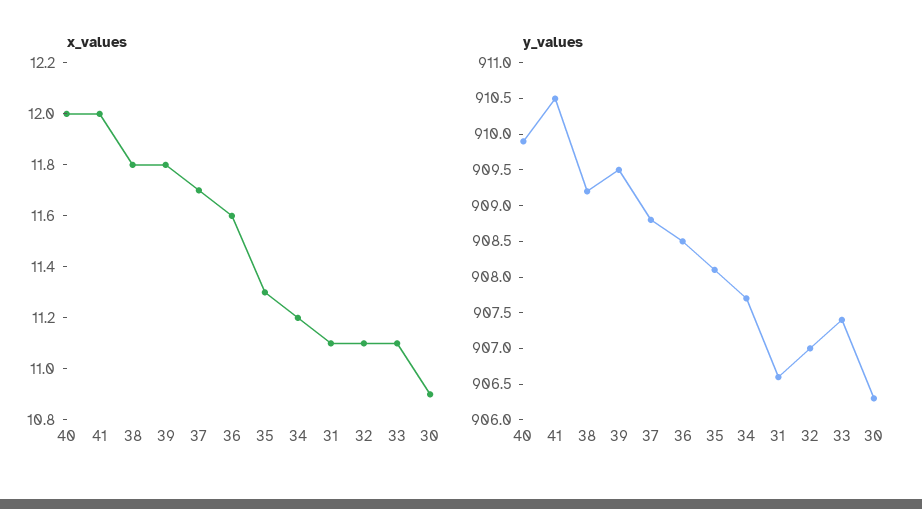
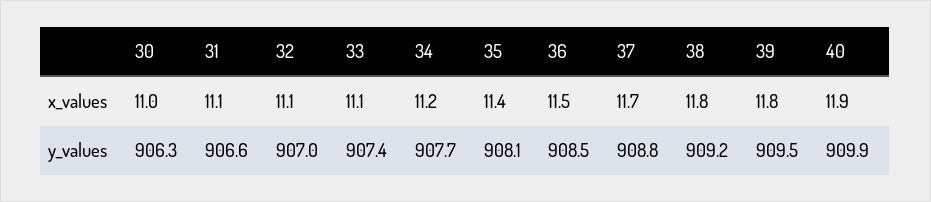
x_values, 40: 12 -> 11.9
x_values, 41: 12 -> none
x_values, 36: 11.6 -> 11.5
x_values, 35: 11.3 -> 11.4
x_values, 30: 10.9 -> 11
y_values, 41: 910.5 -> none

